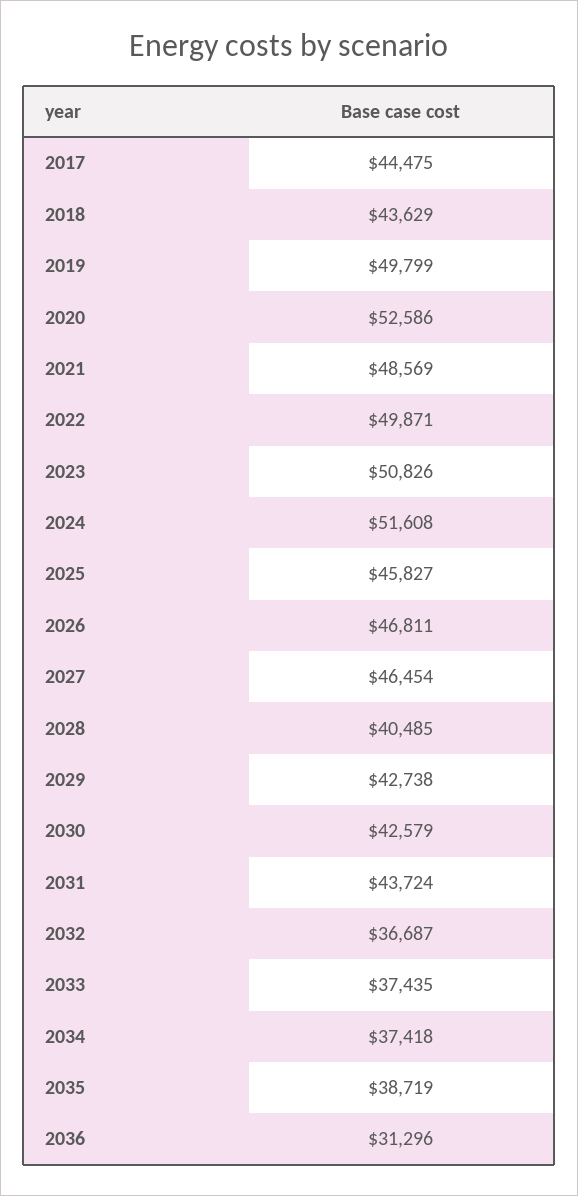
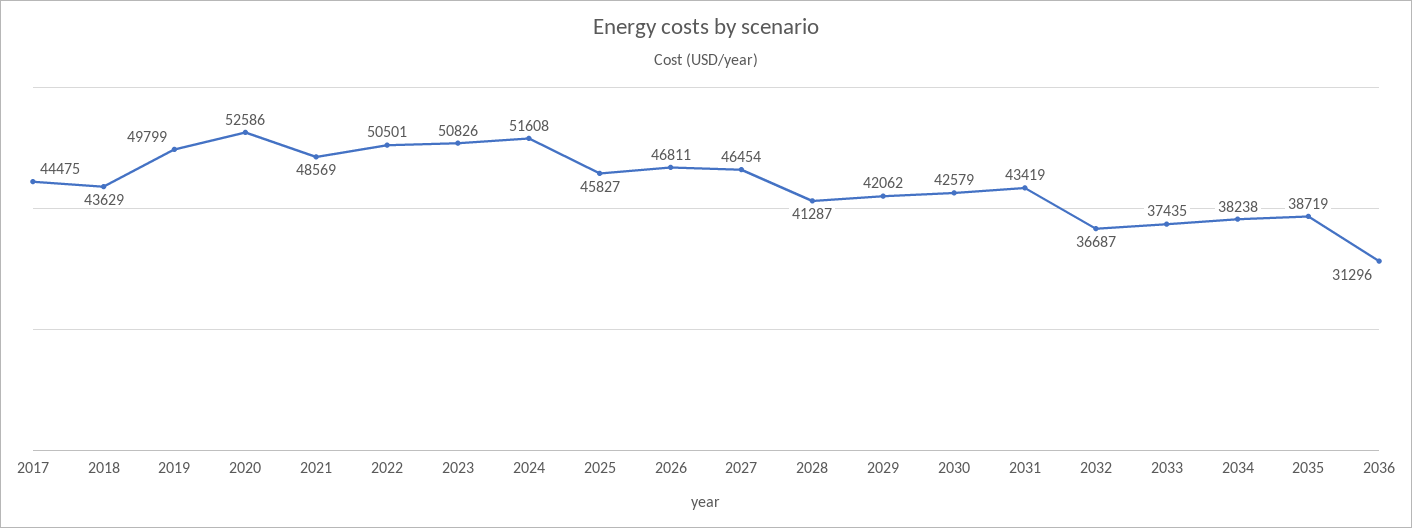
2022: 49871 -> 50501
2028: 40485 -> 41287
2029: 42738 -> 42062
2031: 43724 -> 43419
2034: 37418 -> 38238

